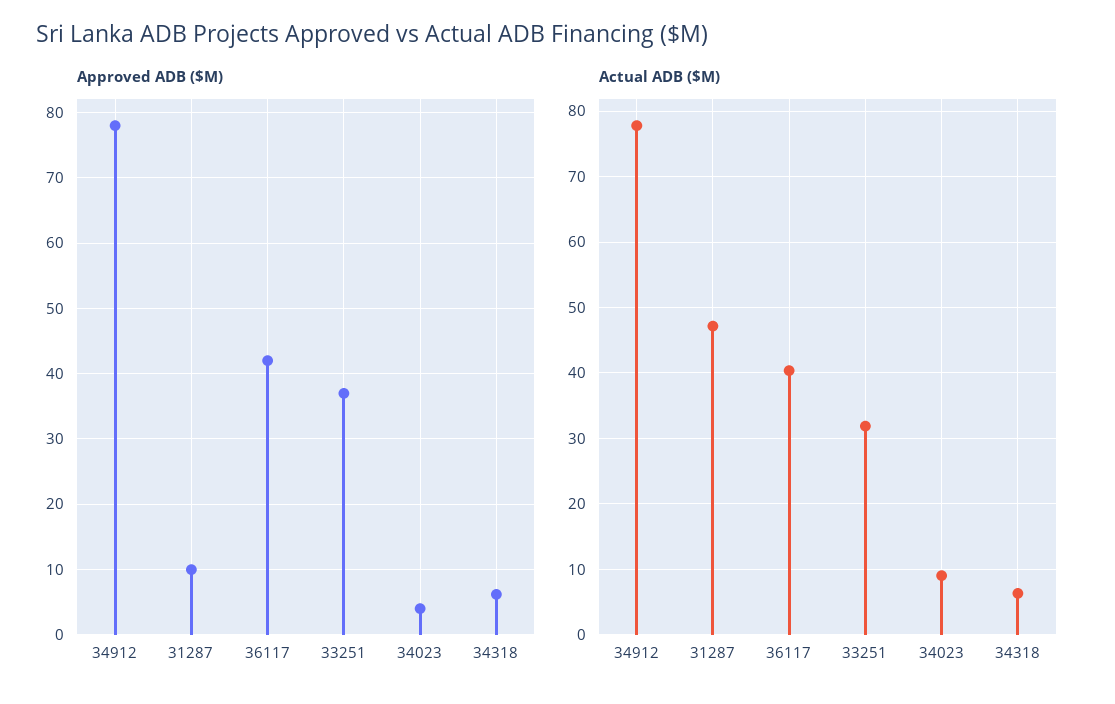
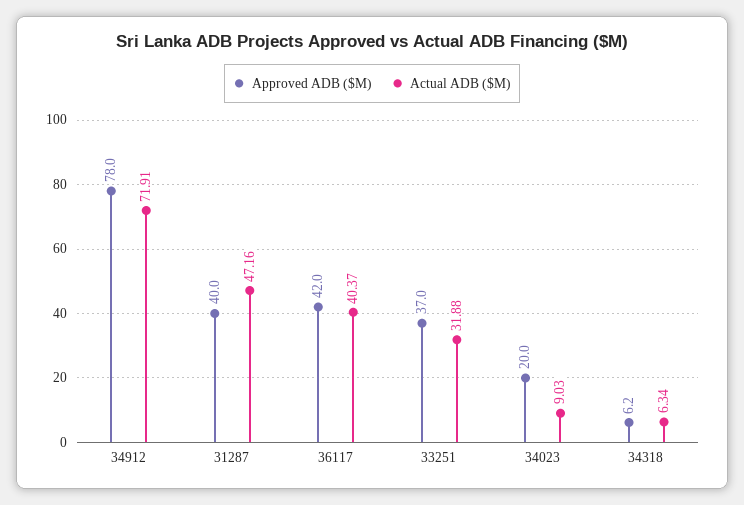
Approved ADB ($M), 31287: 10 -> 40
Approved ADB ($M), 34023: 4 -> 20
Actual ADB ($M), 34912: 78 -> 71.91

